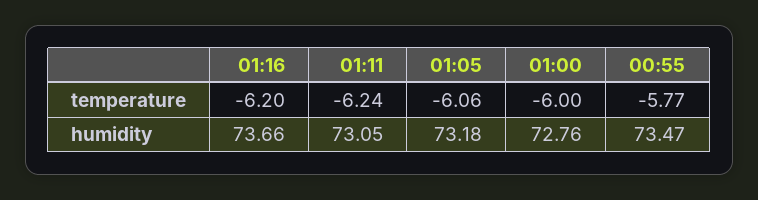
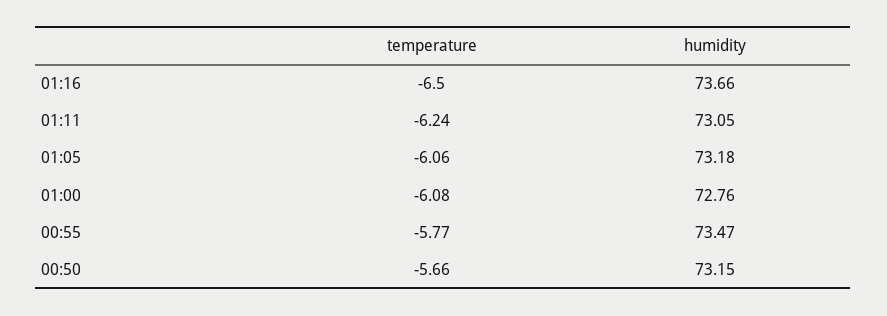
01:16, temperature: -6.2 -> -6.5
01:00, temperature: -6 -> -6.08
00:50, temperature: none -> -5.66
00:50, humidity: none -> 73.15

